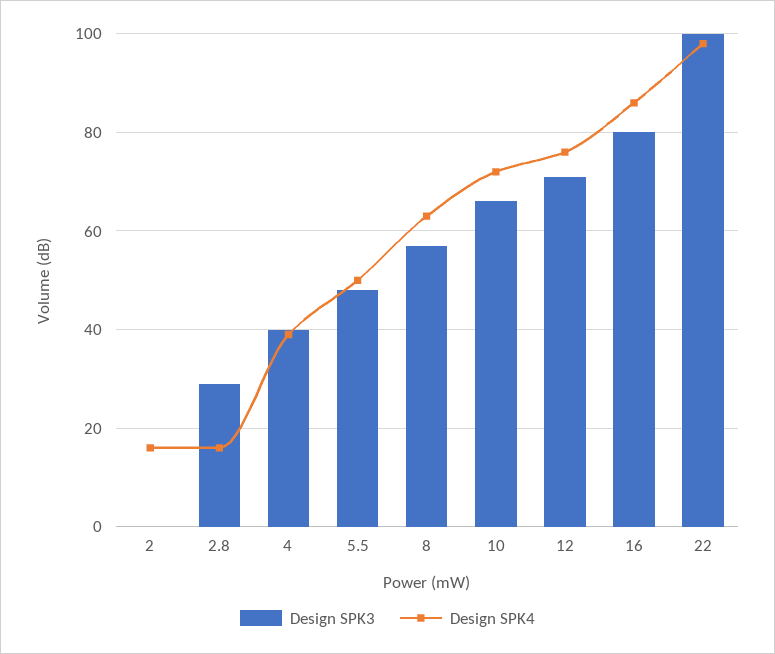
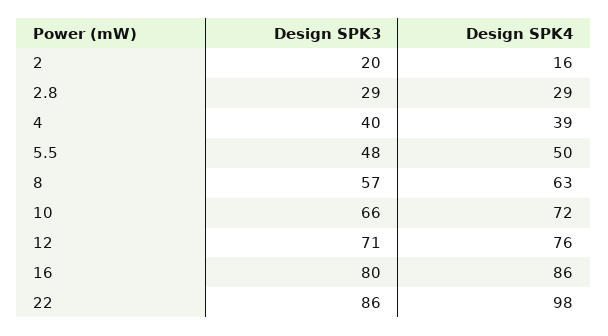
Design SPK3, 2: 0 -> 20
Design SPK4, 2.8: 15 -> 29
Design SPK3, 22: 100 -> 86

